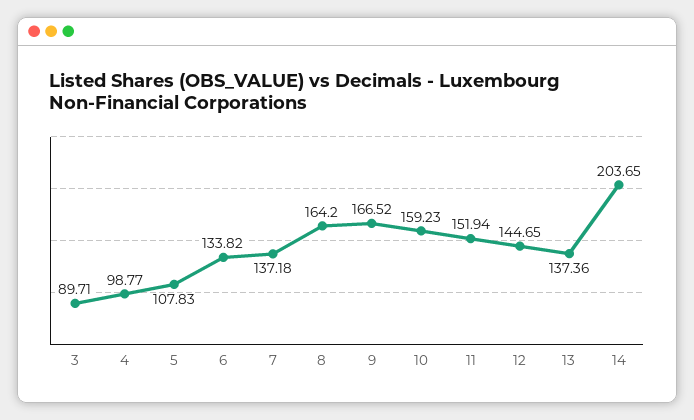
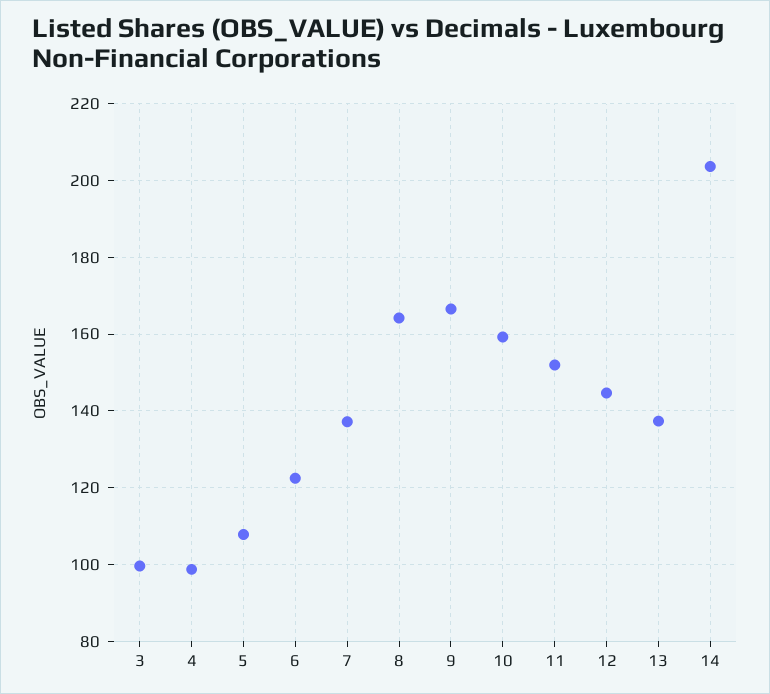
3: 89.71 -> 100
6: 133.82 -> 122

